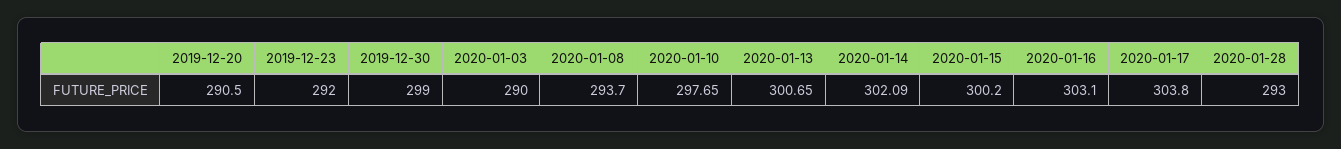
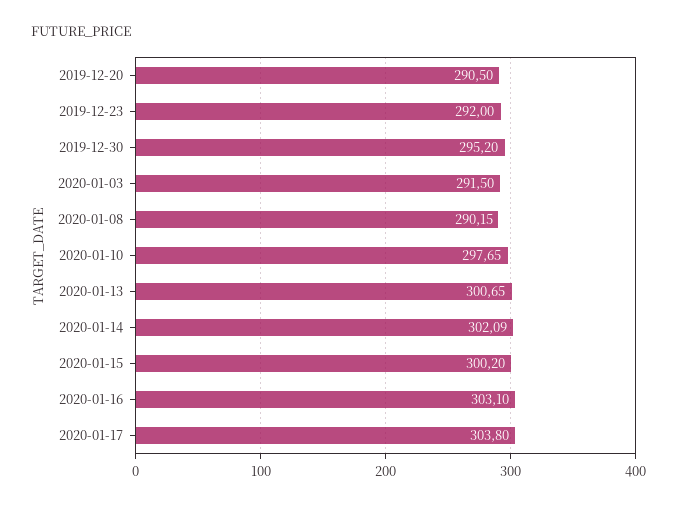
2019-12-30: 299 -> 295.2
2020-01-03: 290 -> 291.5
2020-01-08: 293.7 -> 290.15
2020-01-28: 293 -> none

